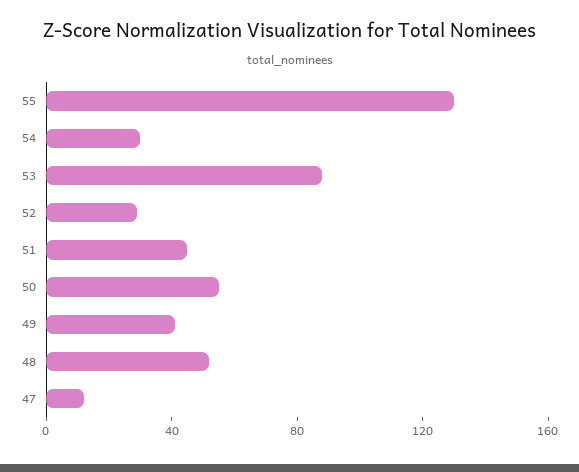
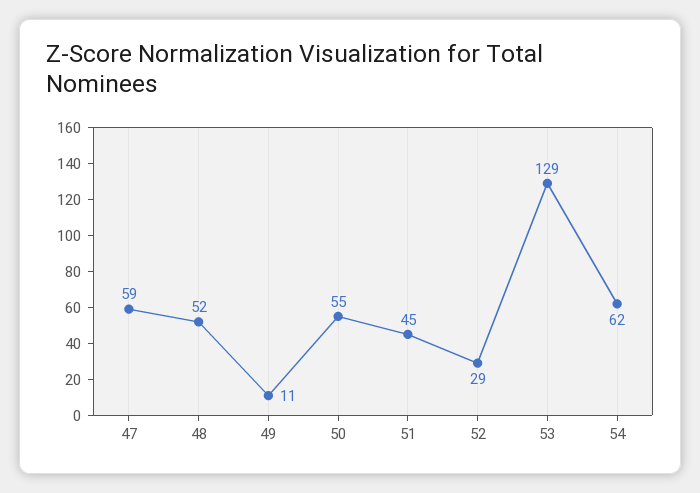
55: 130 -> none
54: 30 -> 62
53: 90 -> 129
49: 40 -> 11
47: 10 -> 59

